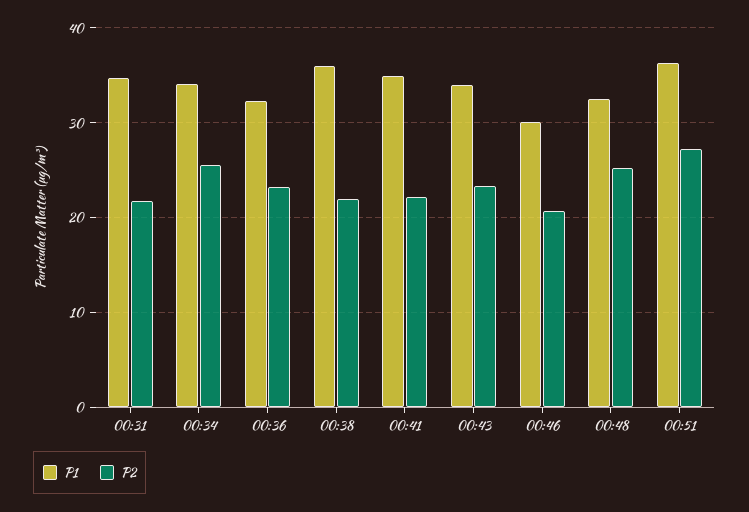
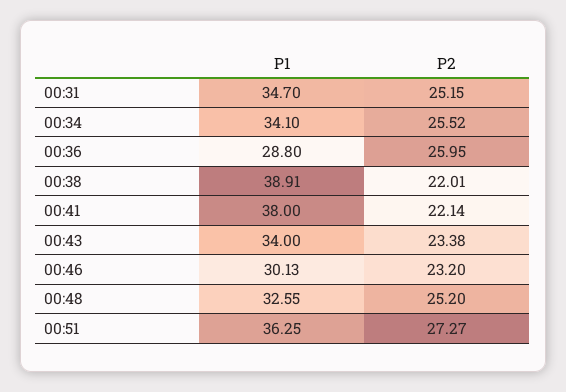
P2, 00:31: 22 -> 25.15
P1, 00:36: 32 -> 28.8
P2, 00:36: 23 -> 25.95
P1, 00:38: 36 -> 38.91
P1, 00:41: 35 -> 38
P2, 00:46: 21 -> 23.2

